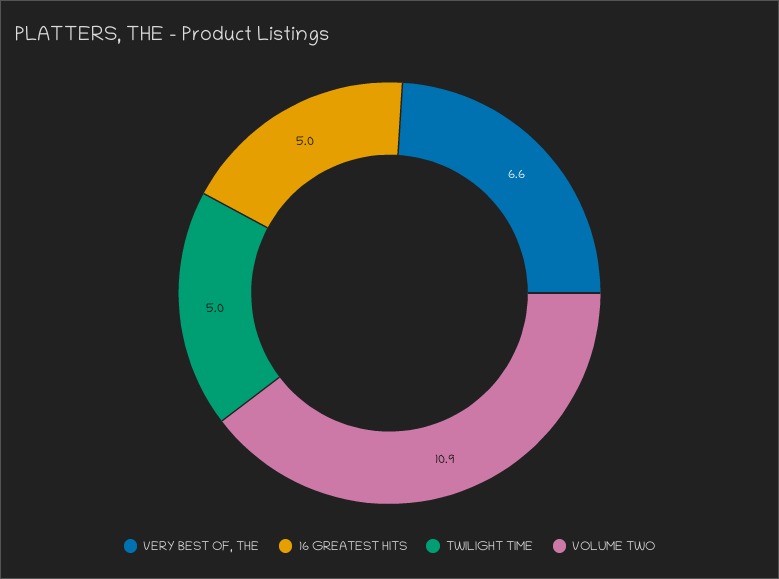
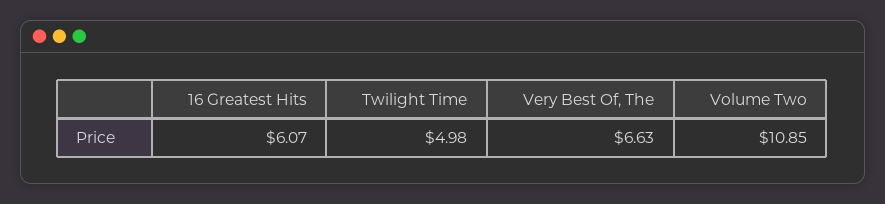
16 GREATEST HITS: 5 -> 6.07

